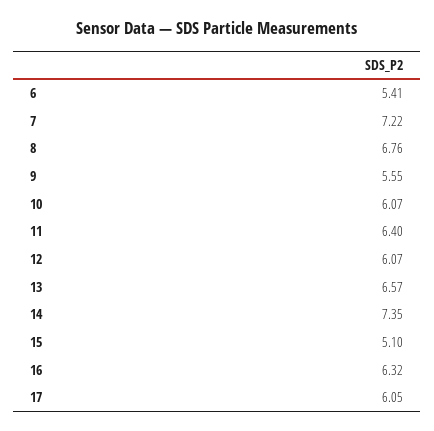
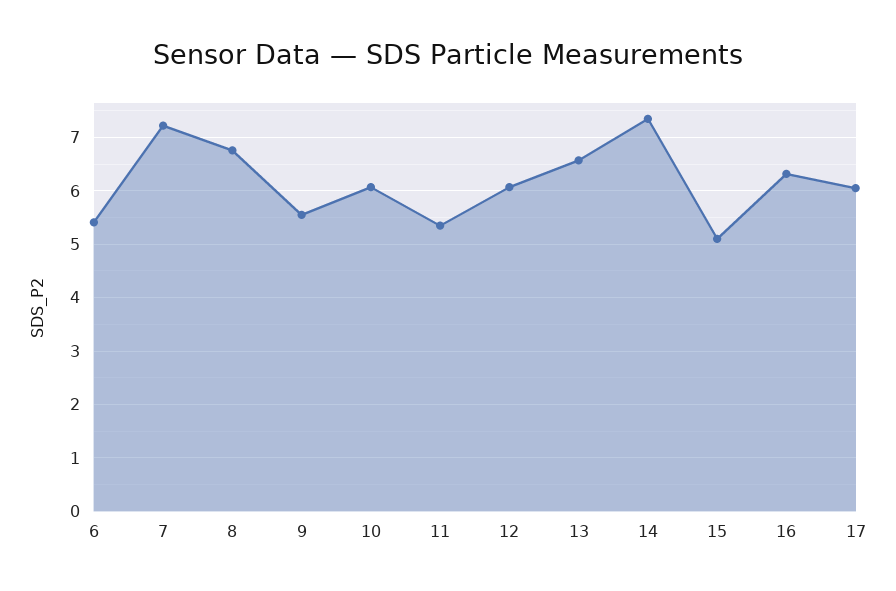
11: 6.4 -> 5.4

